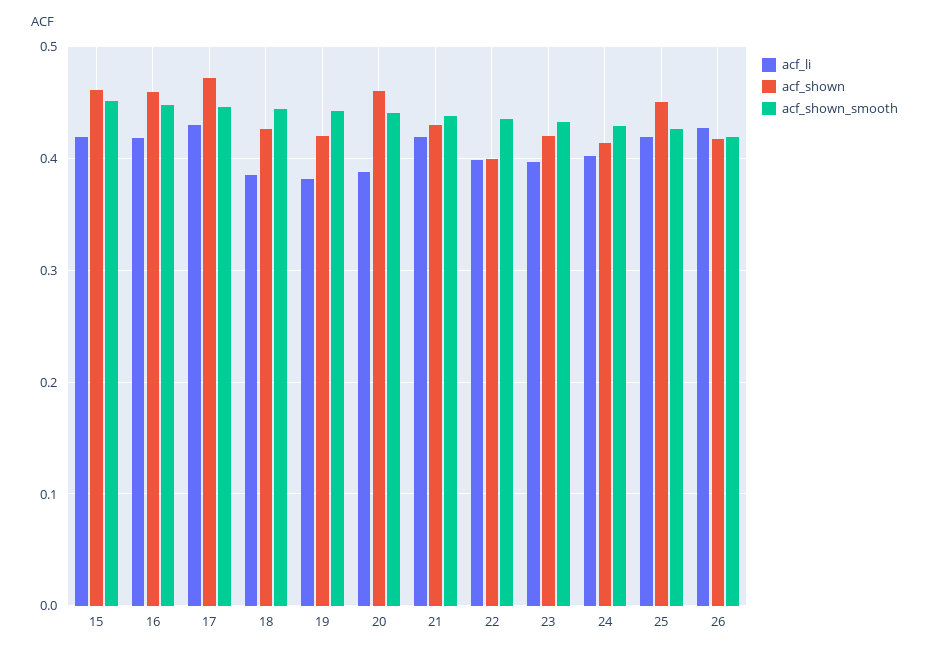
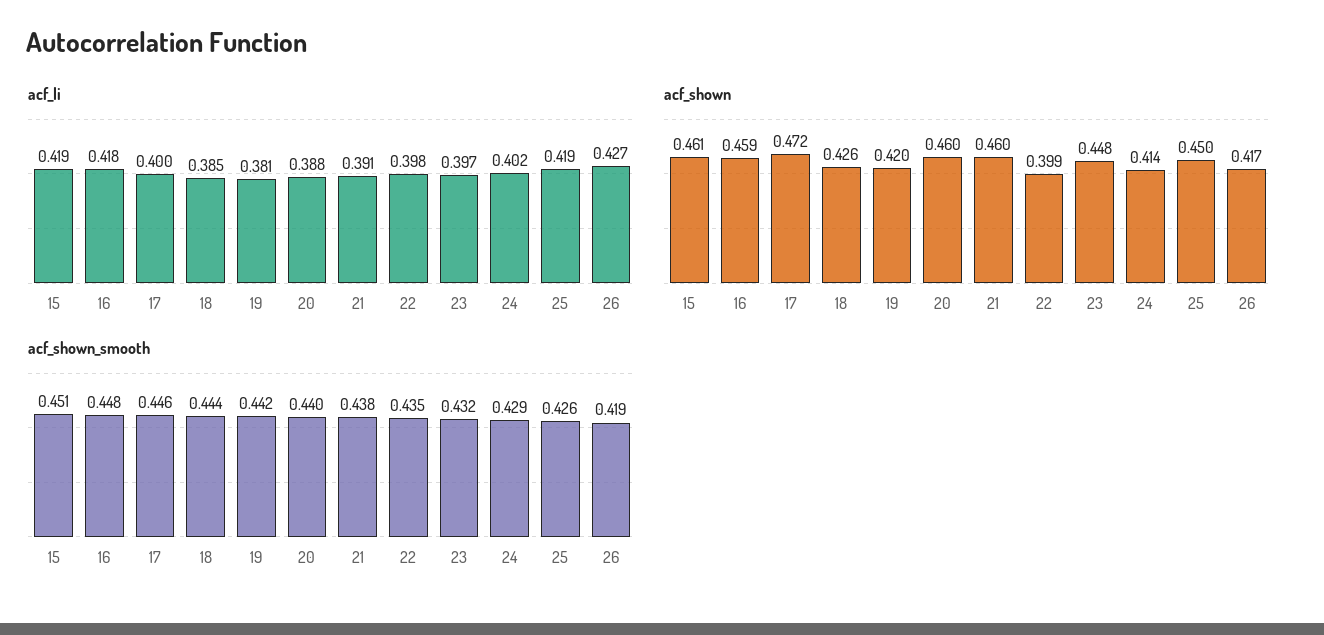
acf_li, 17: 0.43 -> 0.4
acf_li, 21: 0.42 -> 0.391
acf_shown, 21: 0.43 -> 0.46
acf_shown, 23: 0.42 -> 0.448

